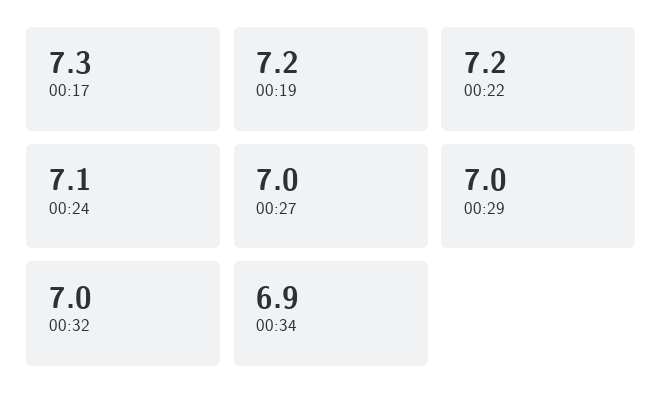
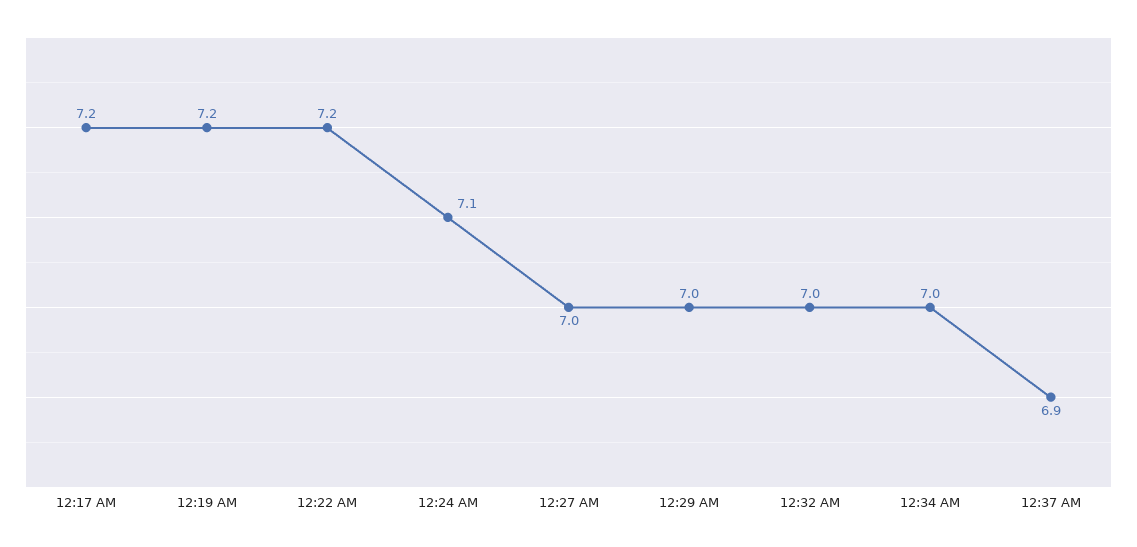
00:17: 7.3 -> 7.2
00:34: 6.9 -> 7
12:37 AM: none -> 6.9

